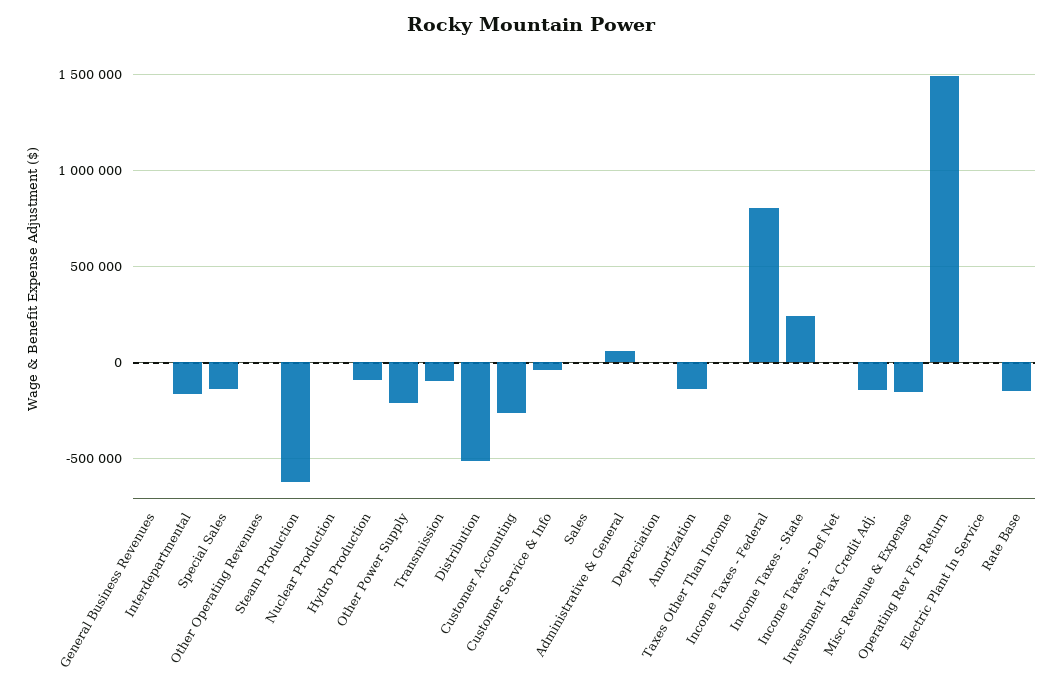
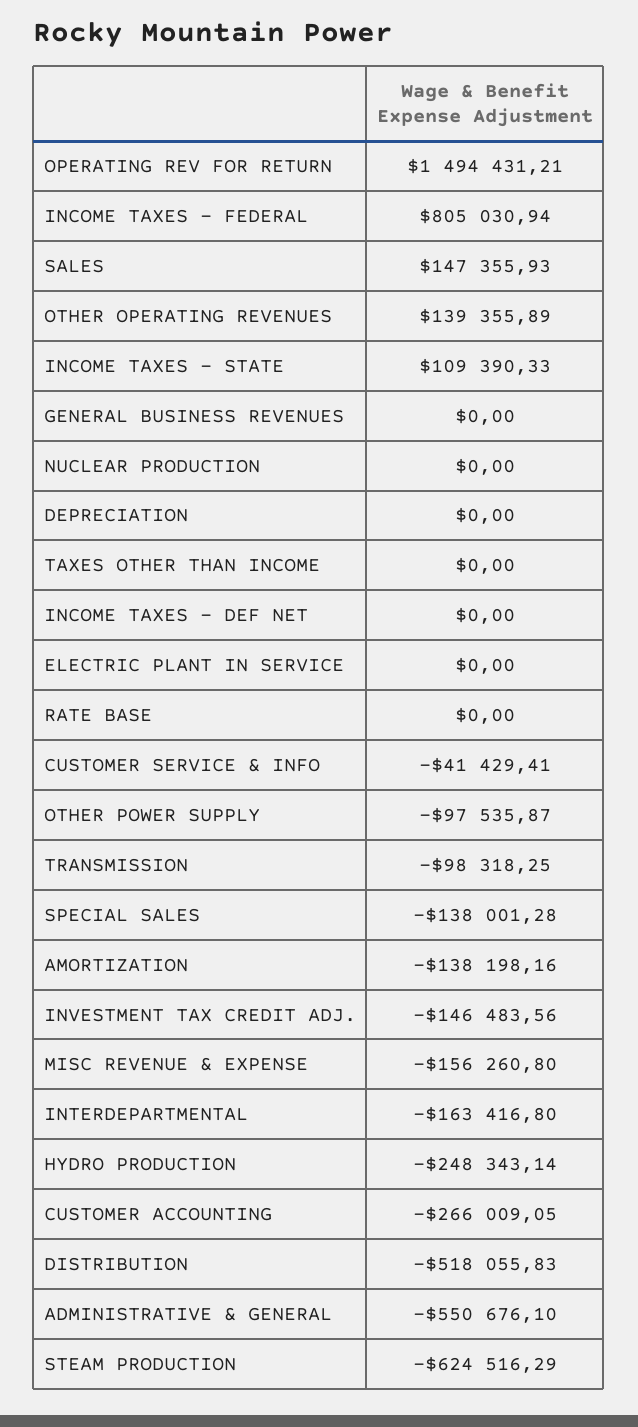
Other Operating Revenues: 0 -> 139355.89
Hydro Production: -100000 -> -248343.14
Other Power Supply: -200000 -> -97535.87
Sales: 0 -> 147355.93
Administrative & General: 50000 -> -550676.1
Income Taxes - State: 250000 -> 109390.33
Rate Base: -150000 -> 0

